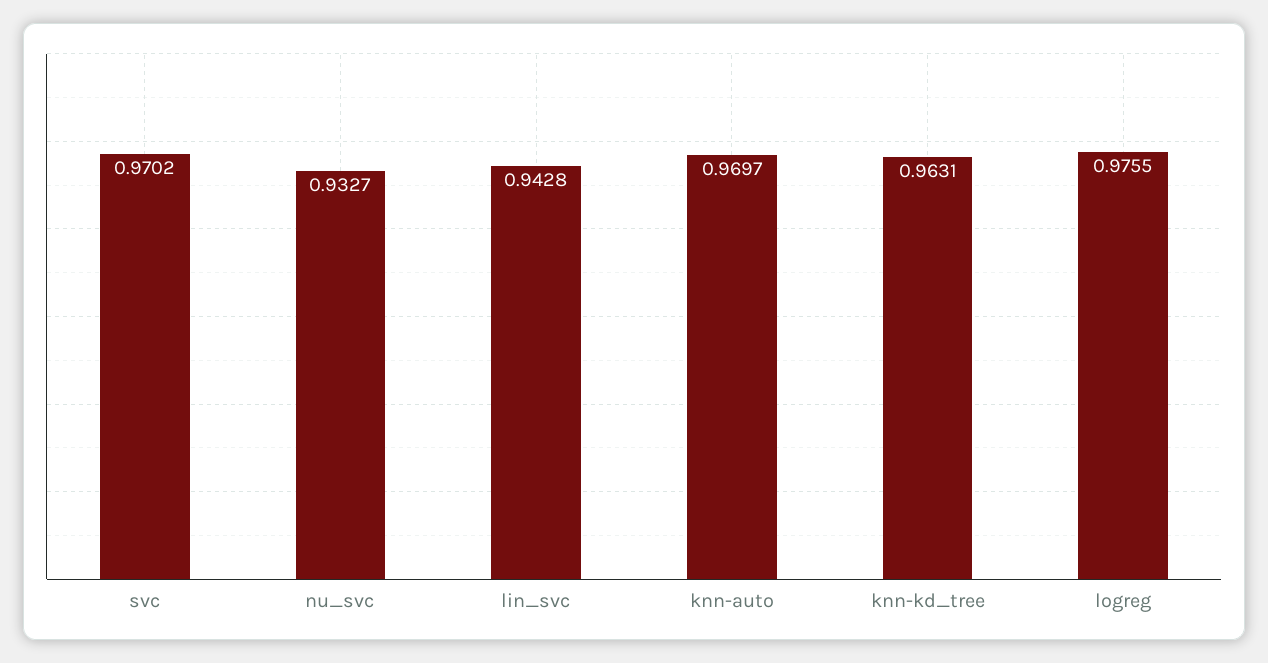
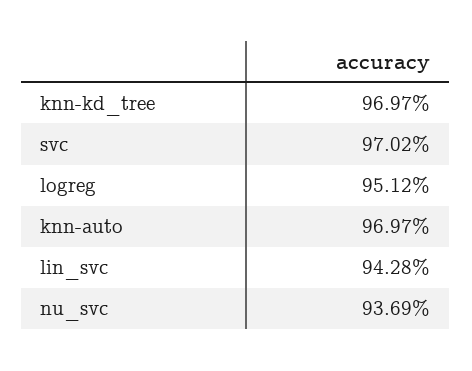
nu_svc: 0.9327 -> 0.9369
knn-kd_tree: 0.9631 -> 0.9697
logreg: 0.9755 -> 0.9512

